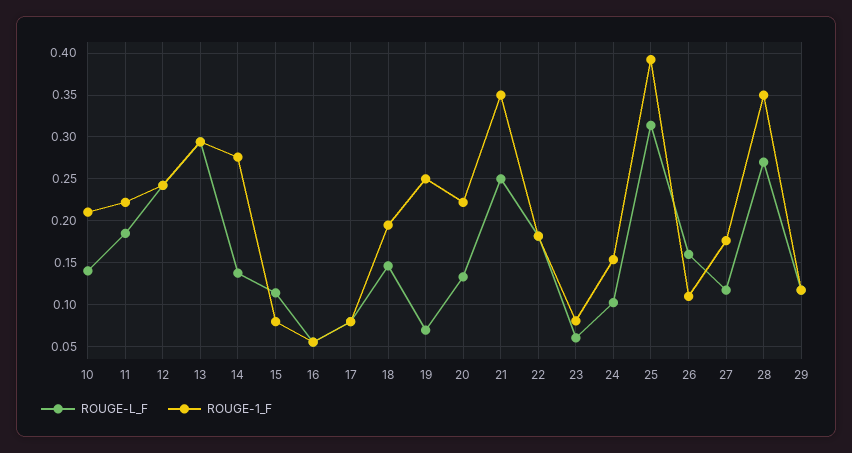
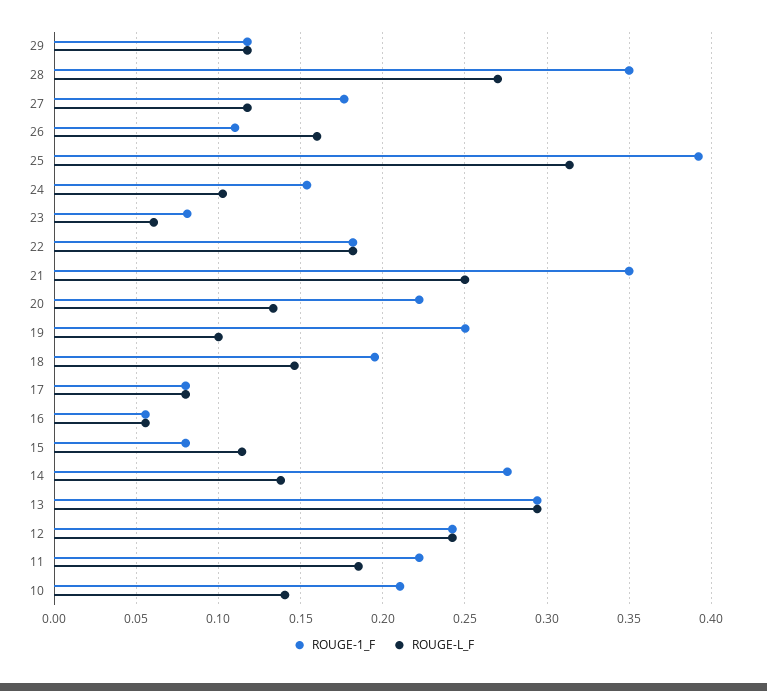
ROUGE-L_F, 19: 0.07 -> 0.1

